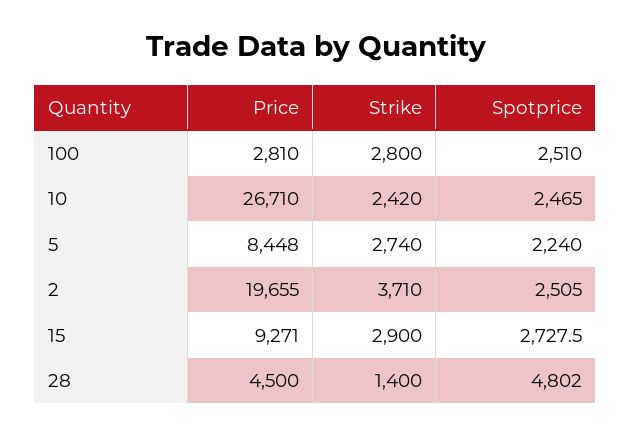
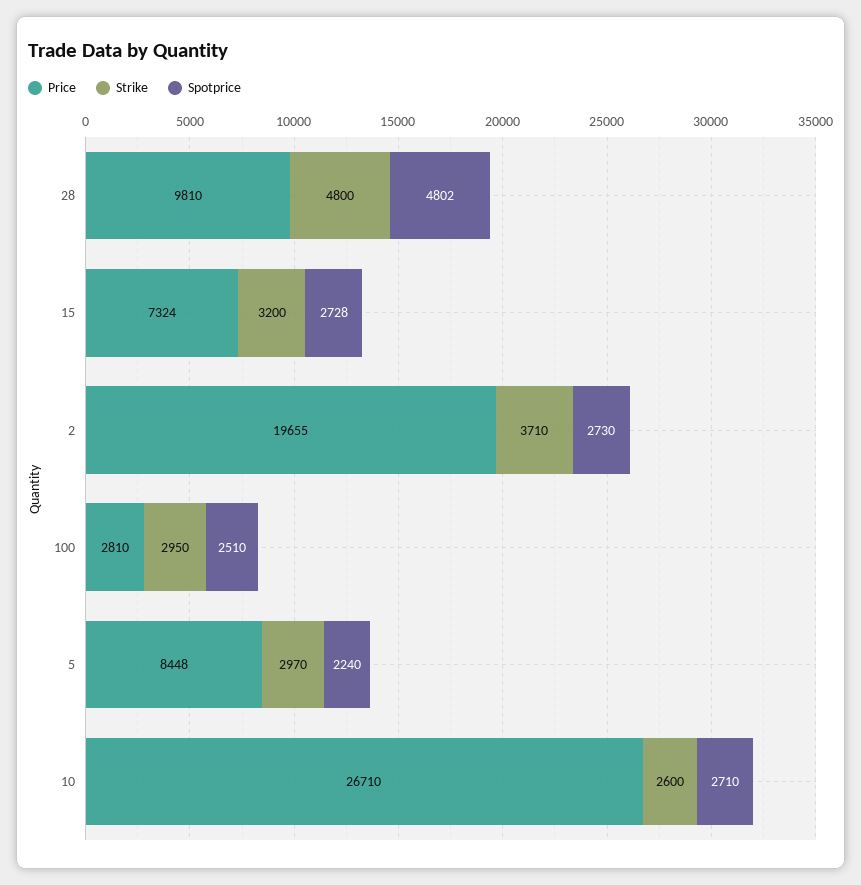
Strike, 100: 2800 -> 2950
Strike, 10: 2420 -> 2600
Spotprice, 10: 2465 -> 2710
Strike, 5: 2740 -> 2970
Spotprice, 2: 2505 -> 2730
Price, 15: 9271 -> 7324
Strike, 15: 2900 -> 3200
Price, 28: 4500 -> 9810
Strike, 28: 1400 -> 4800

